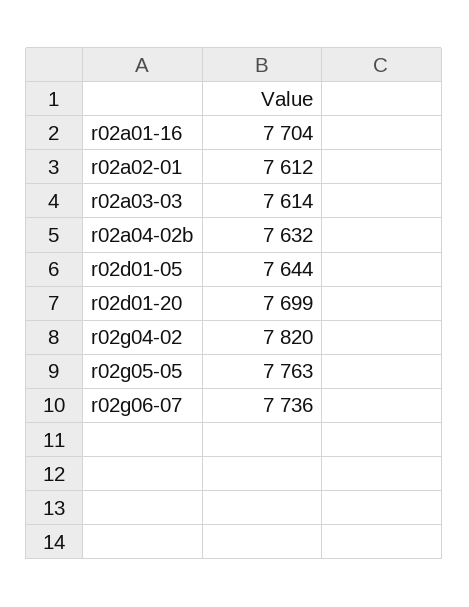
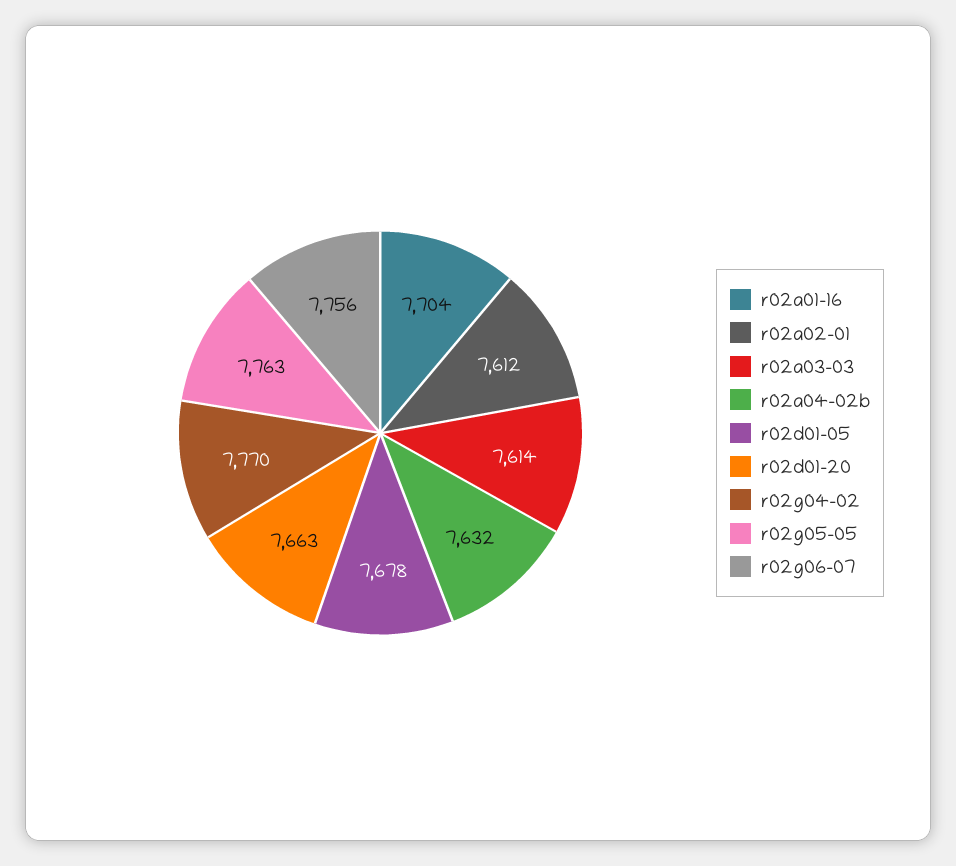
r02d01-05: 7644 -> 7678
r02d01-20: 7699 -> 7663
r02g04-02: 7820 -> 7770
r02g06-07: 7736 -> 7756

